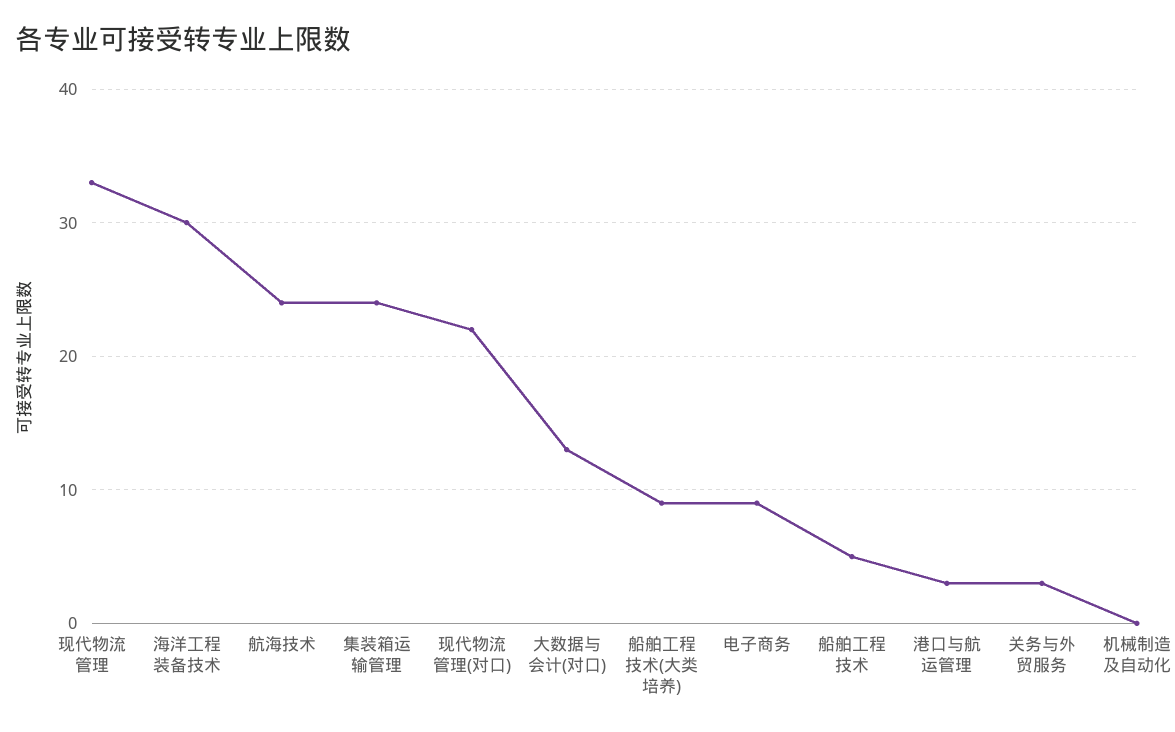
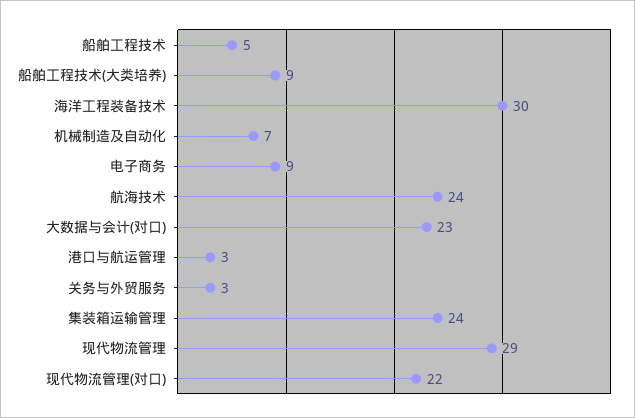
现代物流管理: 33 -> 29
大数据与会计(对口): 13 -> 23
机械制造及自动化: 0 -> 7

